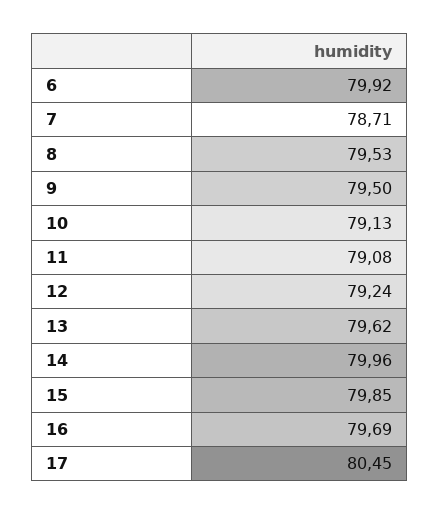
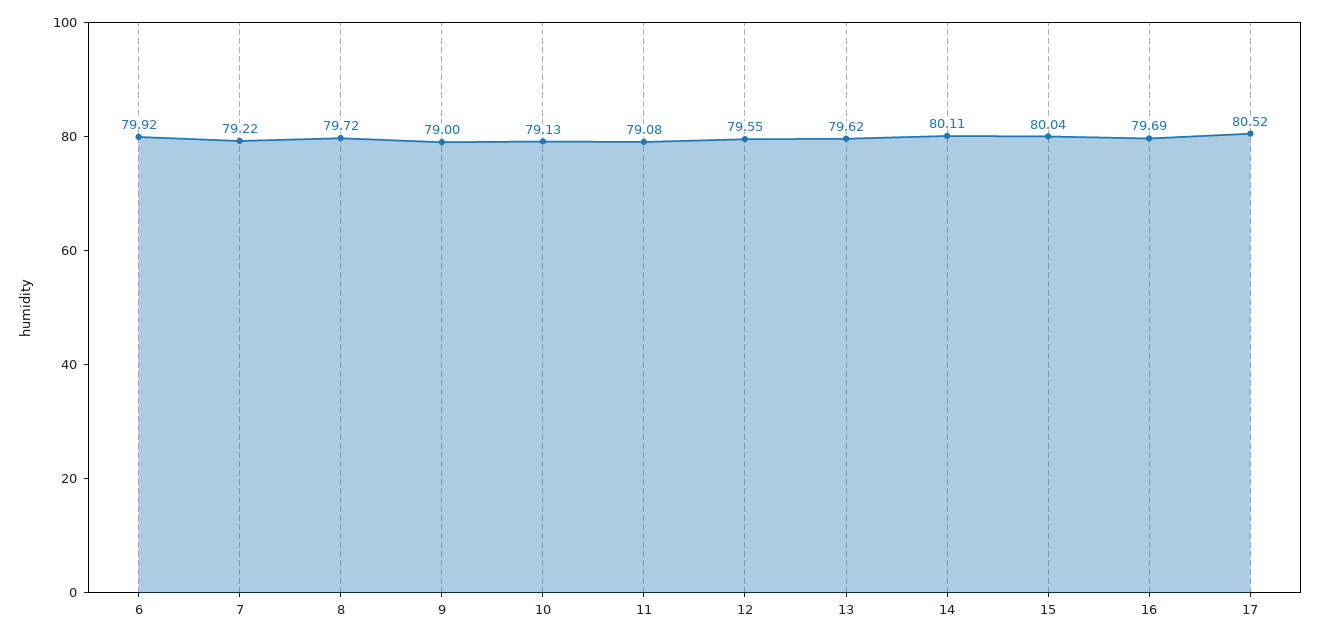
7: 78.71 -> 79.22
8: 79.53 -> 79.72
9: 79.5 -> 79
12: 79.24 -> 79.55
14: 79.96 -> 80.11
15: 79.85 -> 80.04
17: 80.45 -> 80.52

